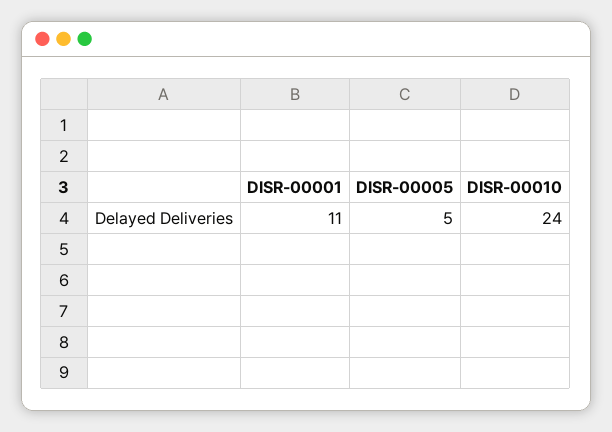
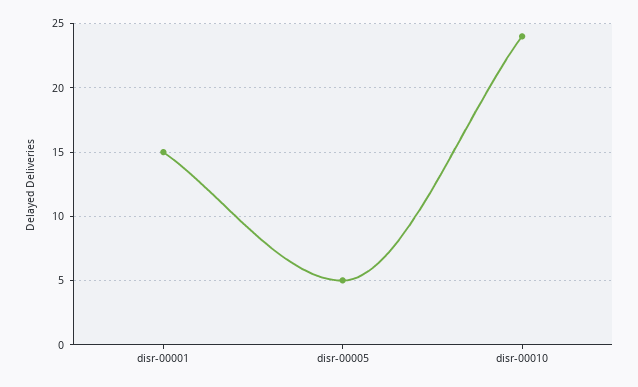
DISR-00001: 11 -> 15

